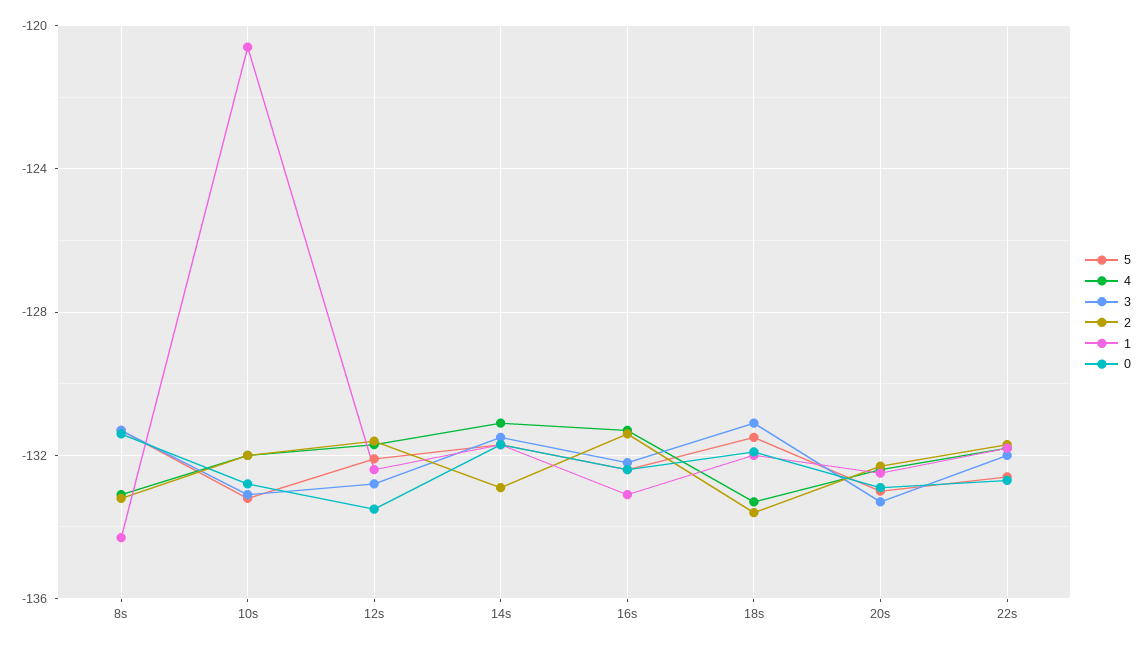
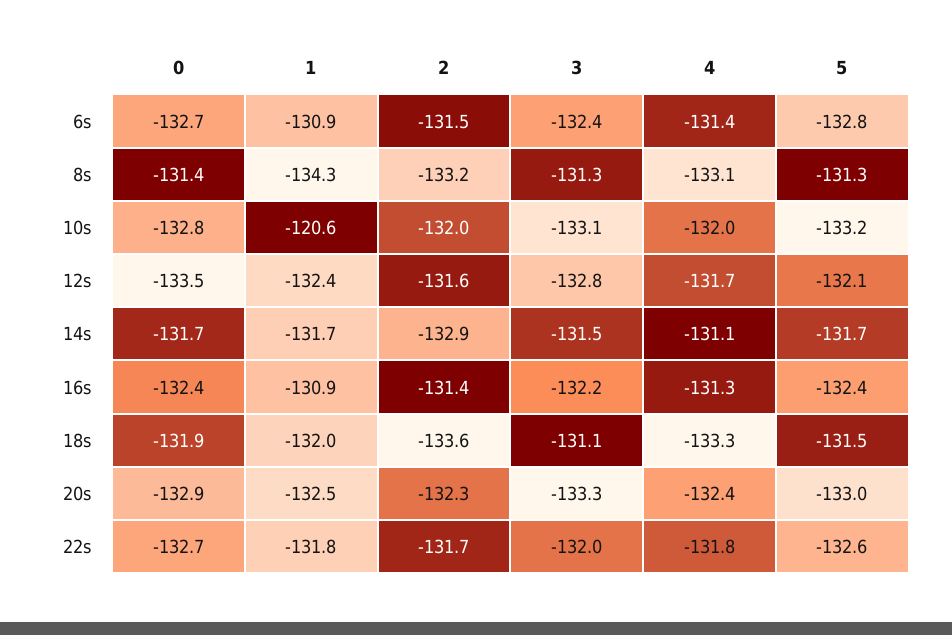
1, 16s: -133 -> -130.9
0, 6s: none -> -132.7
1, 6s: none -> -130.9
2, 6s: none -> -131.5
3, 6s: none -> -132.4
4, 6s: none -> -131.4
5, 6s: none -> -132.8

